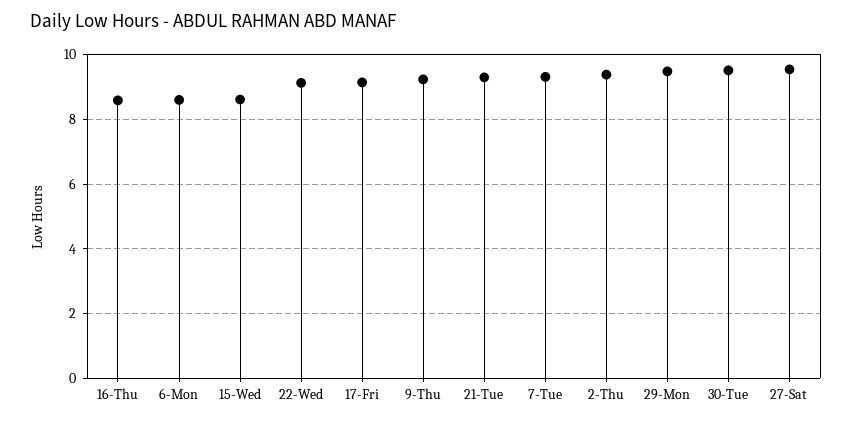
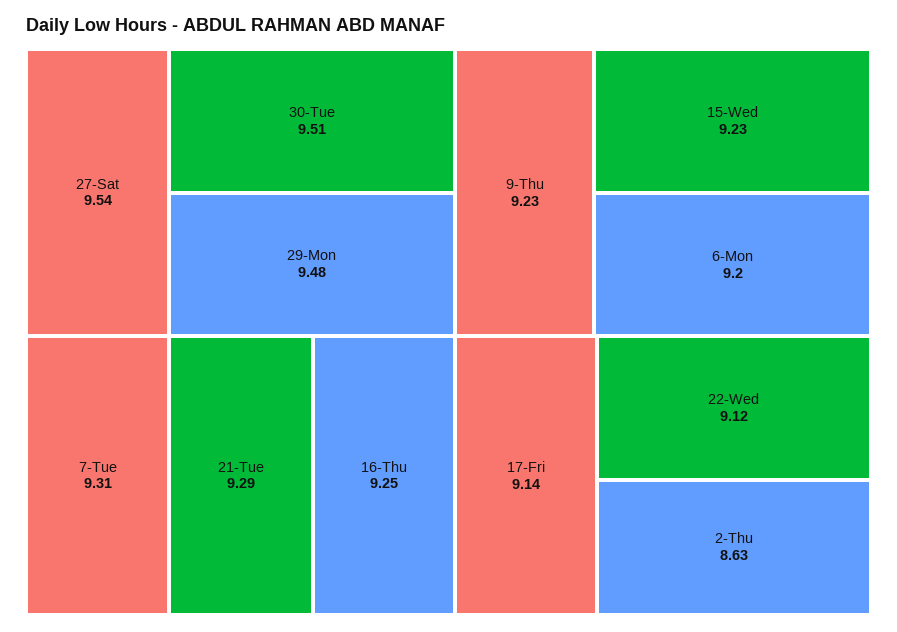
16-Thu: 8.6 -> 9.25
6-Mon: 8.6 -> 9.2
15-Wed: 8.6 -> 9.23
2-Thu: 9.4 -> 8.63

